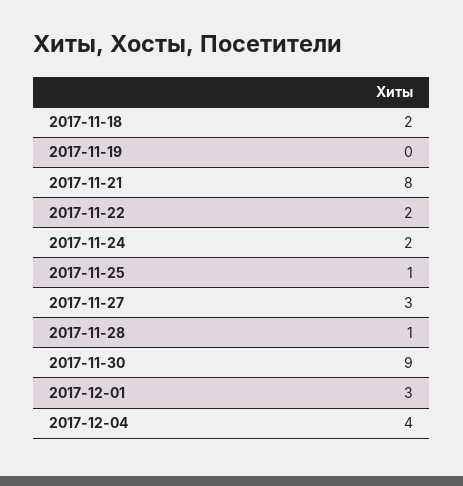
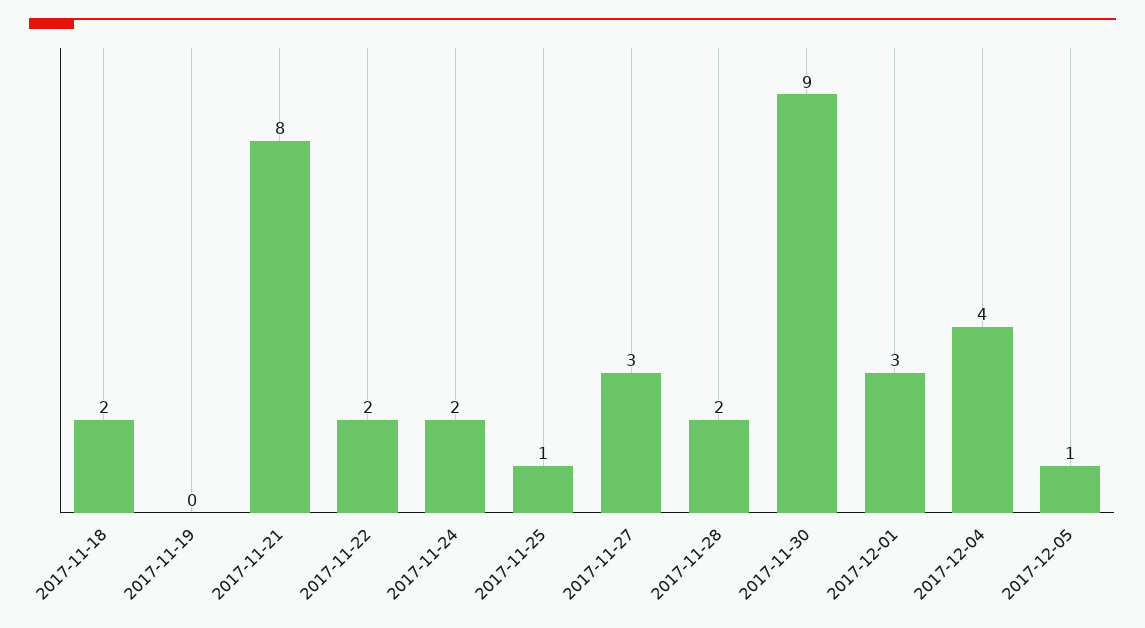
2017-11-28: 1 -> 2
2017-12-05: none -> 1

